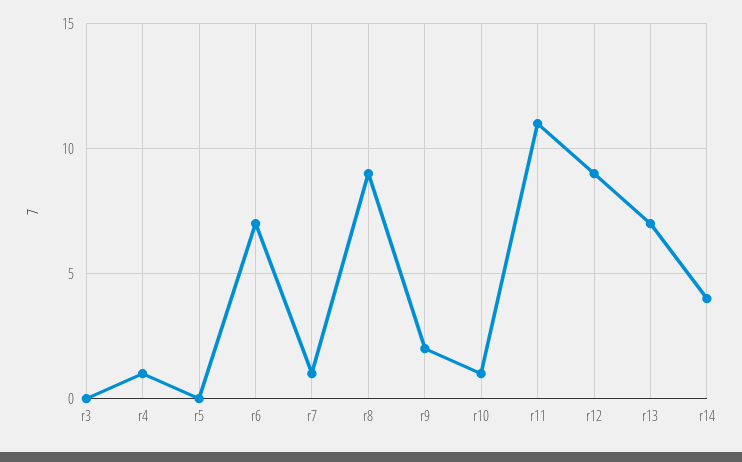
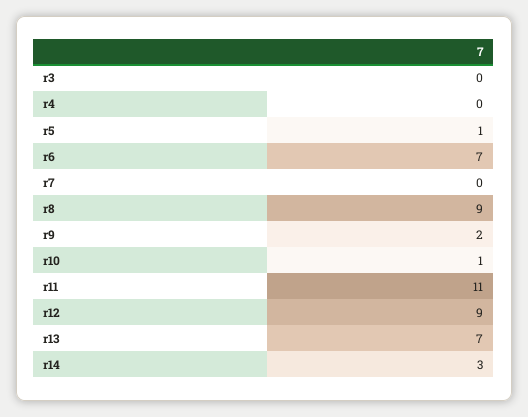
r4: 1 -> 0
r5: 0 -> 1
r7: 1 -> 0
r14: 4 -> 3

